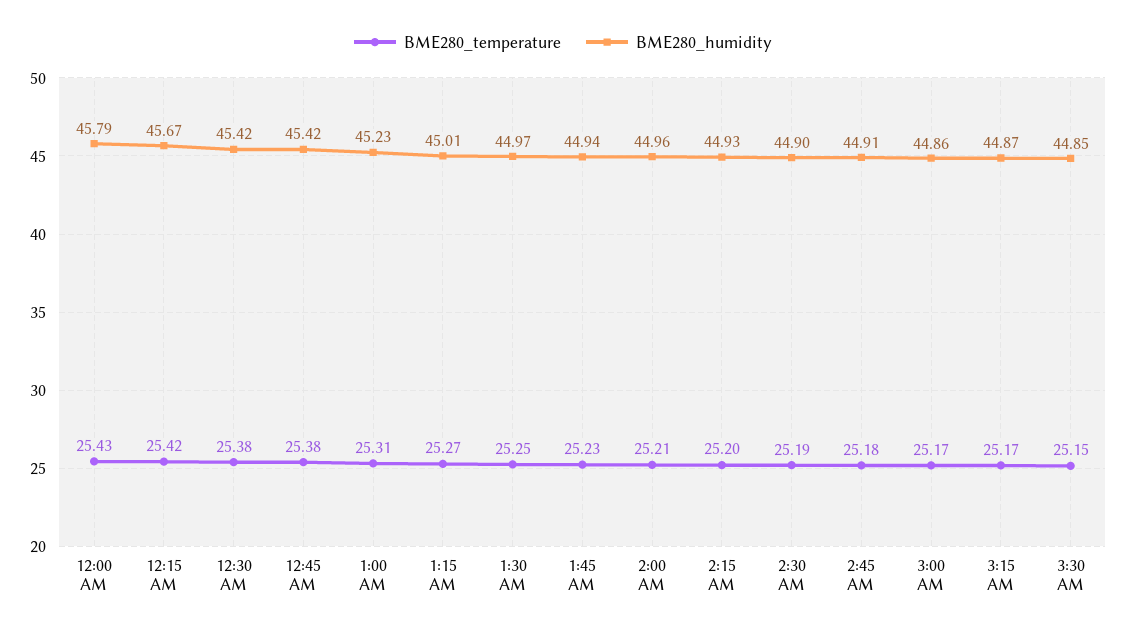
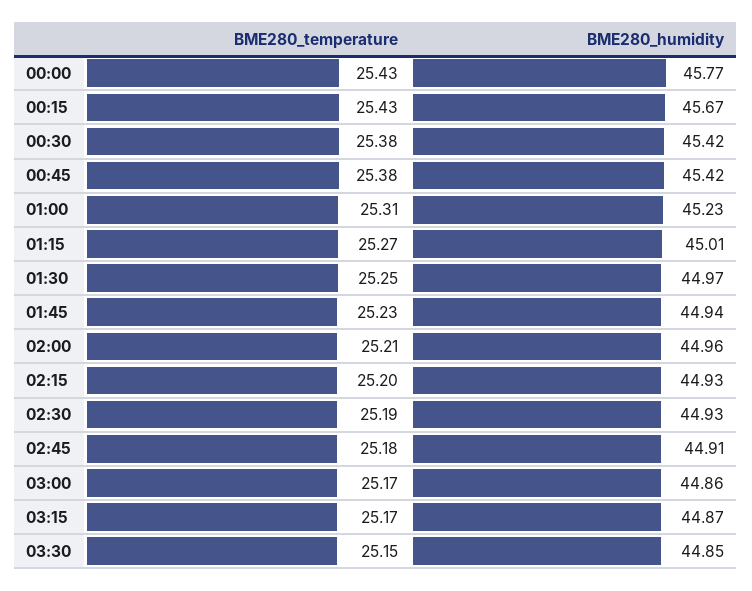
BME280_humidity, 12:00 AM: 45.79 -> 45.77
BME280_temperature, 12:15 AM: 25.42 -> 25.43
BME280_humidity, 2:30 AM: 44.9 -> 44.93

